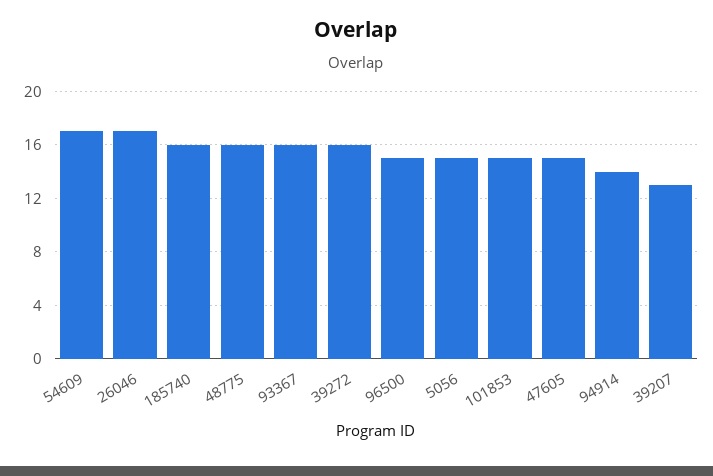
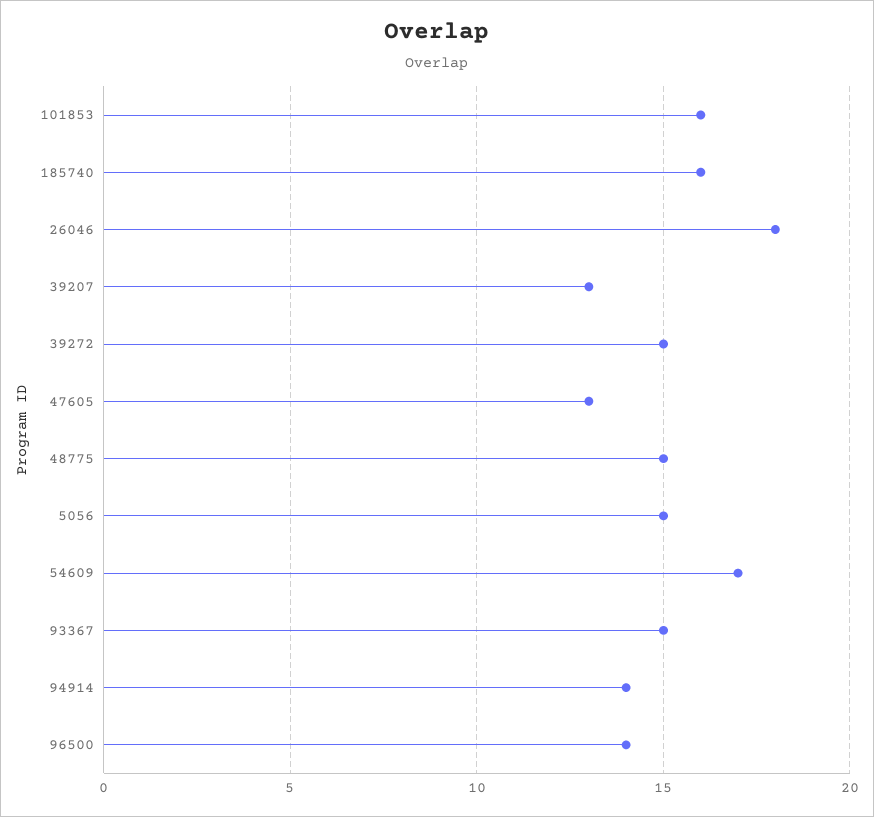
26046: 17 -> 18
48775: 16 -> 15
93367: 16 -> 15
39272: 16 -> 15
96500: 15 -> 14
101853: 15 -> 16
47605: 15 -> 13

